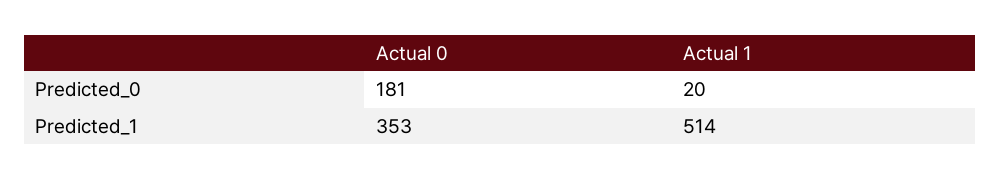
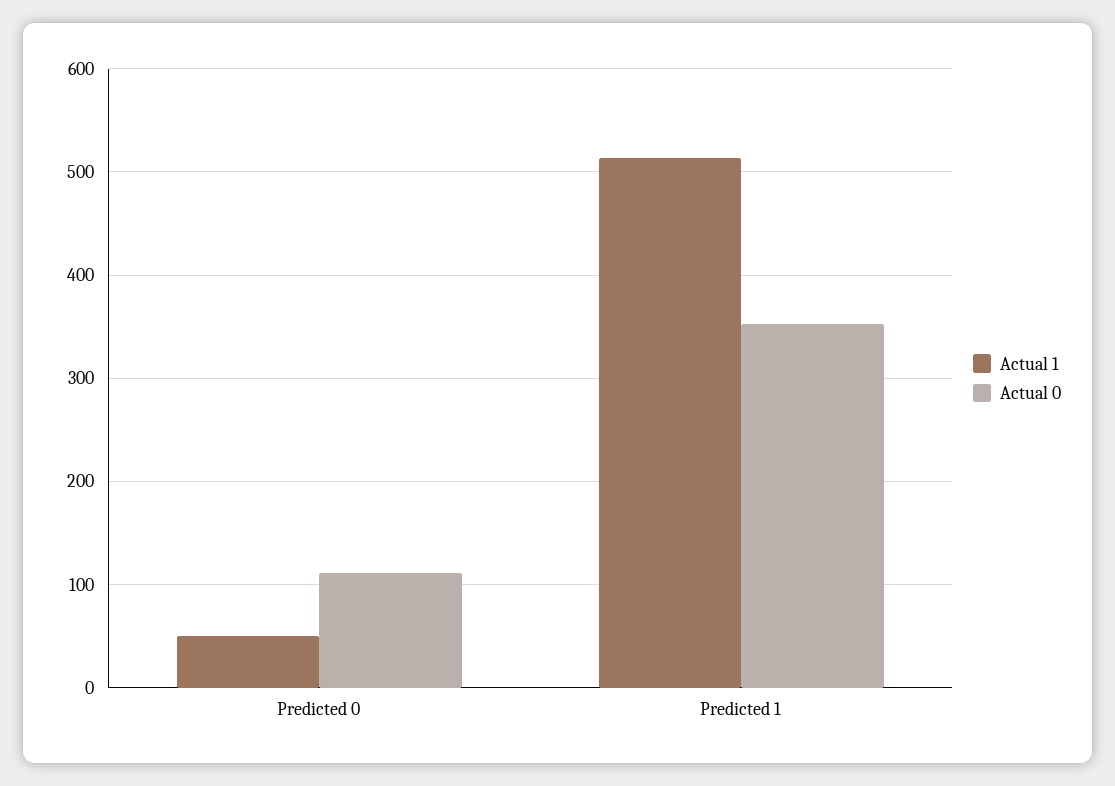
Actual 0, Predicted_0: 181 -> 110
Actual 1, Predicted_0: 20 -> 50

